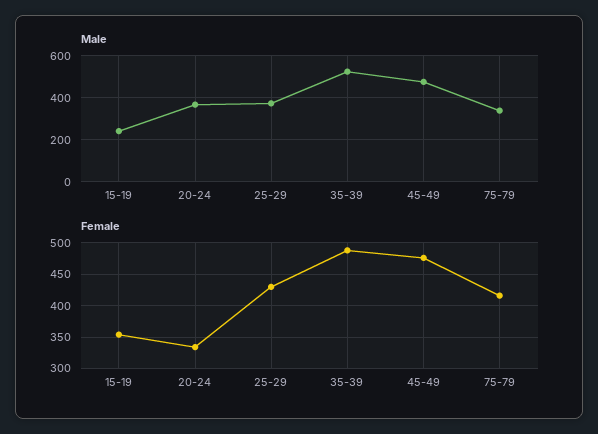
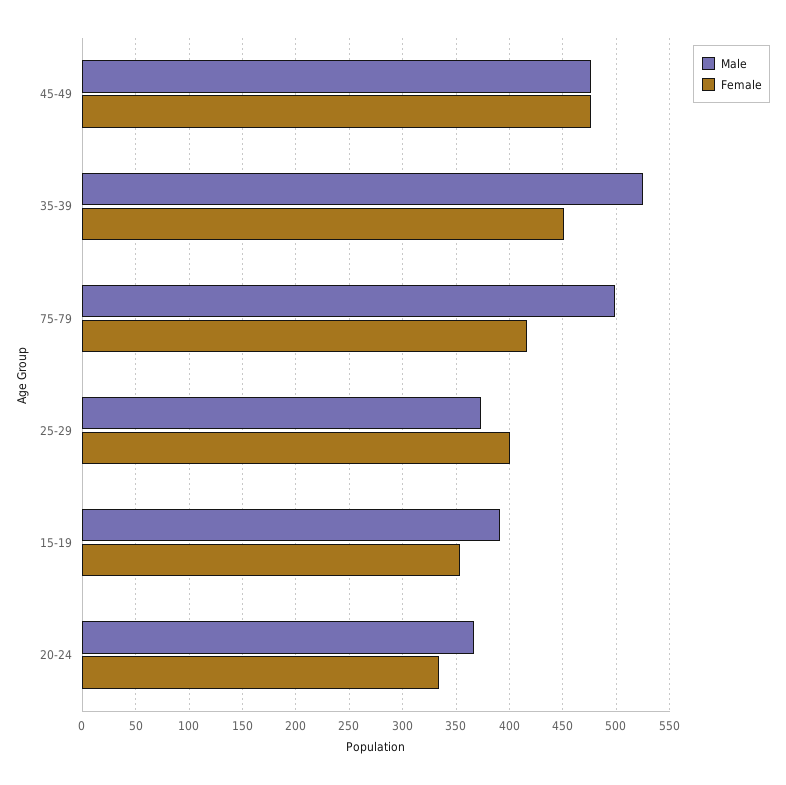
Male, 15-19: 250 -> 390
Male, 75-79: 350 -> 500
Female, 25-29: 430 -> 400
Female, 35-39: 490 -> 450

